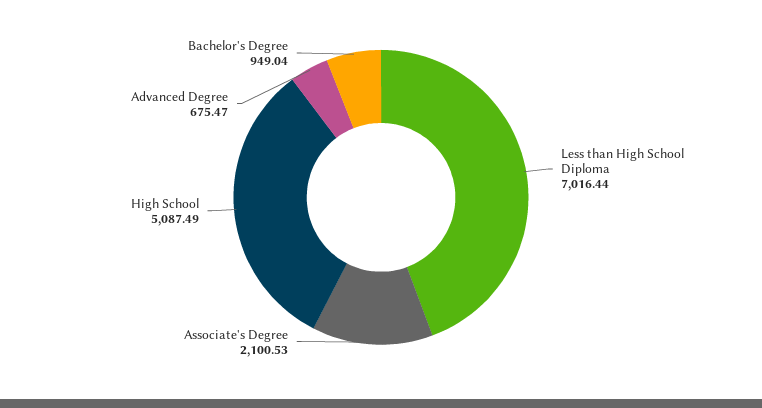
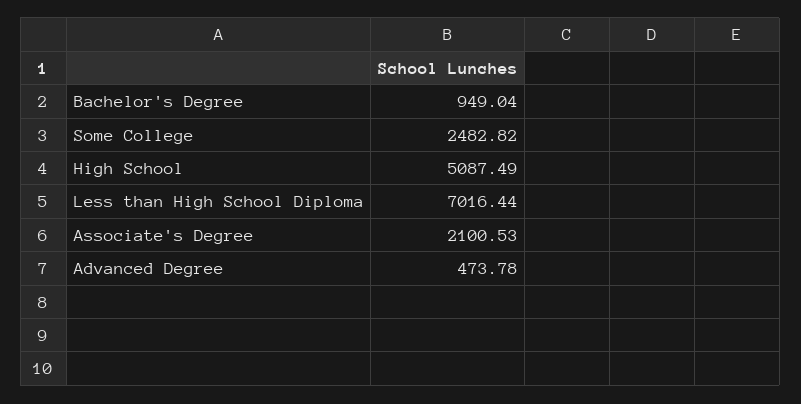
Advanced Degree: 675.47 -> 473.78
Some College: none -> 2482.82

